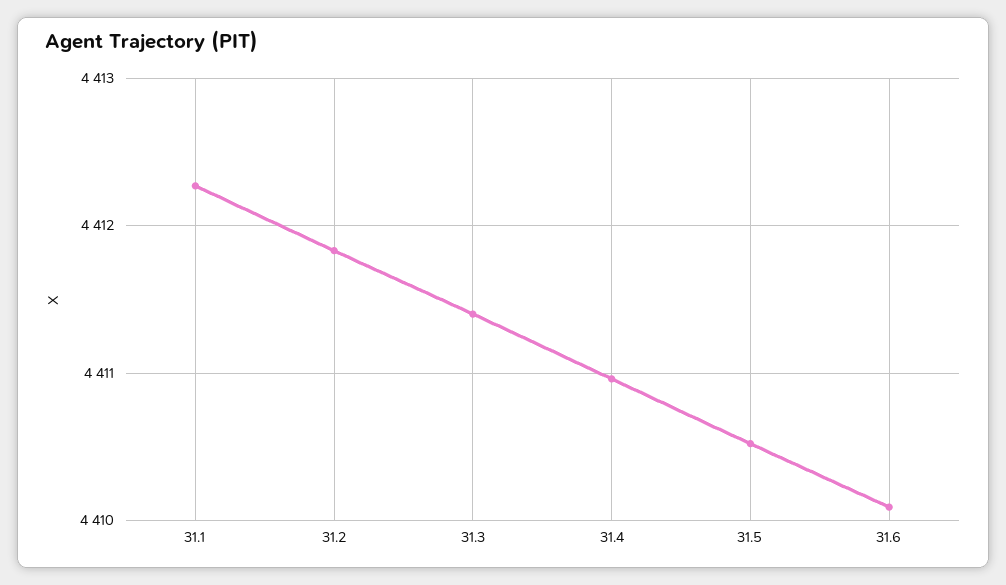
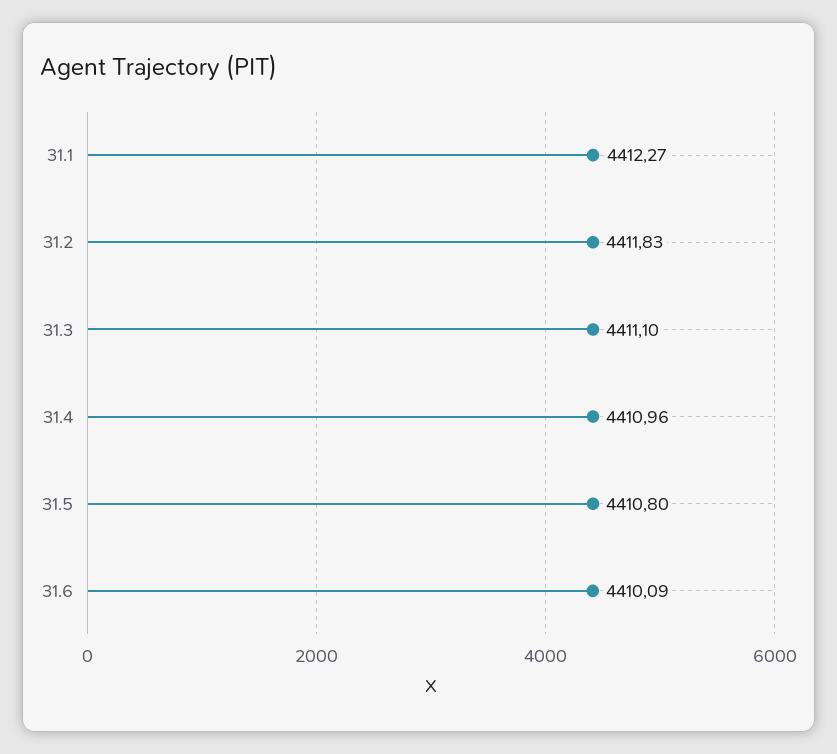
31.3: 4411.4 -> 4411.1
31.5: 4410.5 -> 4410.8

